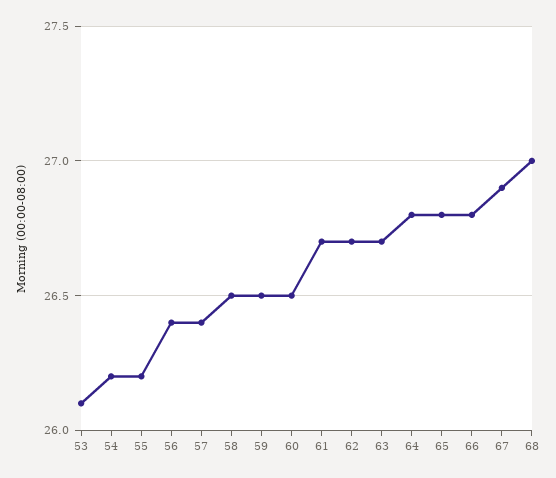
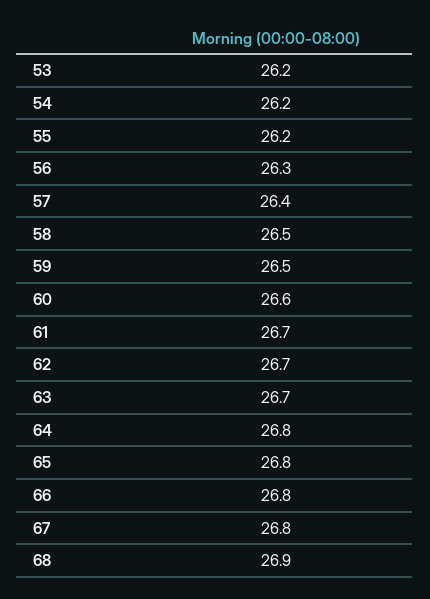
53: 26.1 -> 26.2
56: 26.4 -> 26.3
60: 26.5 -> 26.6
67: 26.9 -> 26.8
68: 27 -> 26.9

